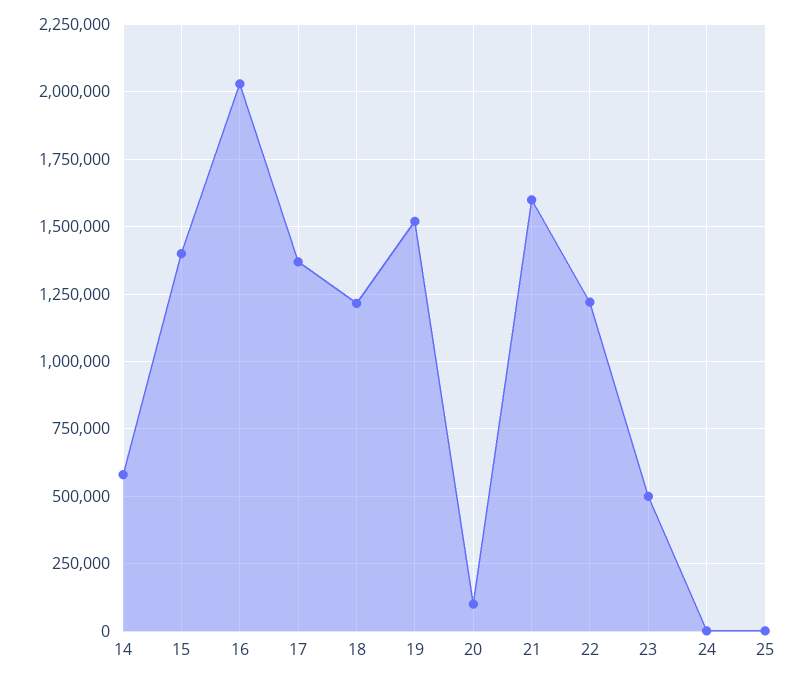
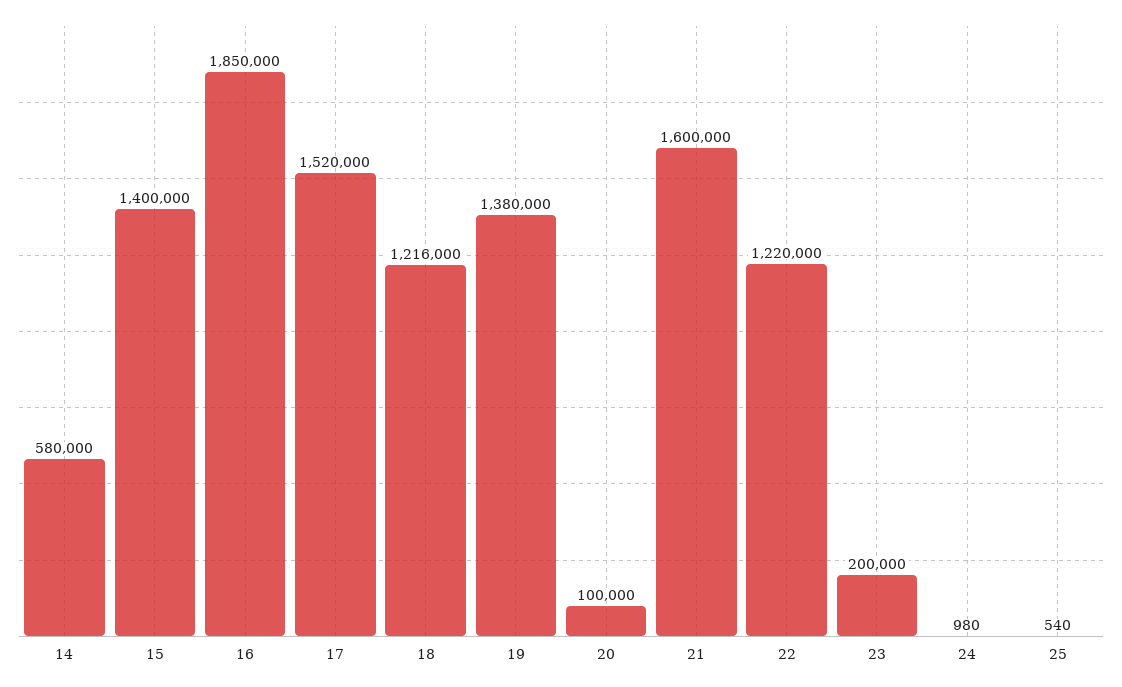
16: 2025000 -> 1850000
17: 1375000 -> 1520000
19: 1525000 -> 1380000
23: 500000 -> 200000

